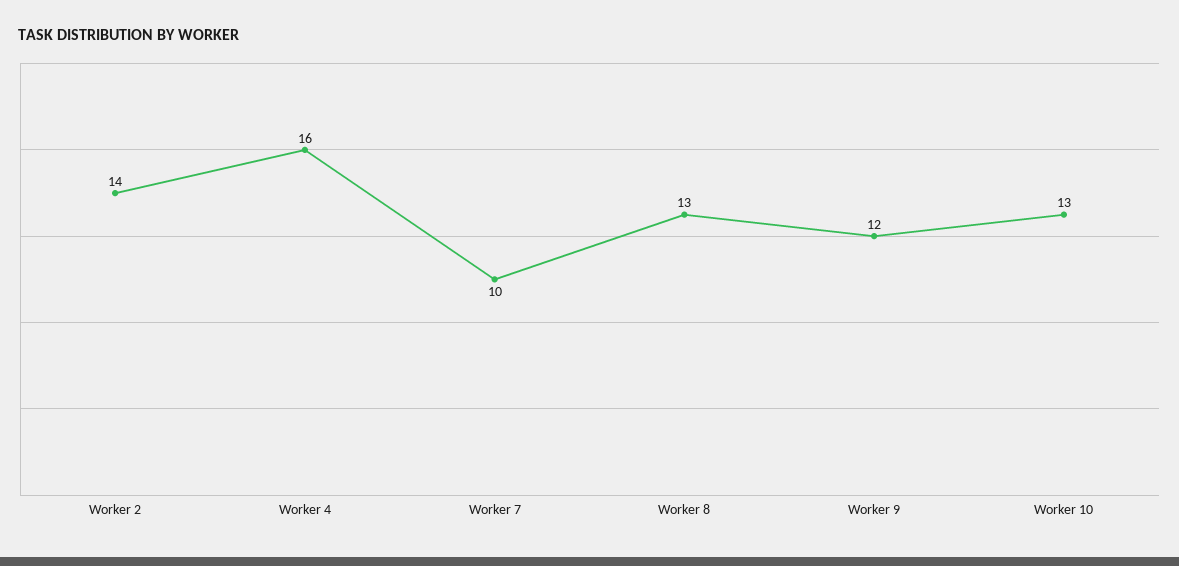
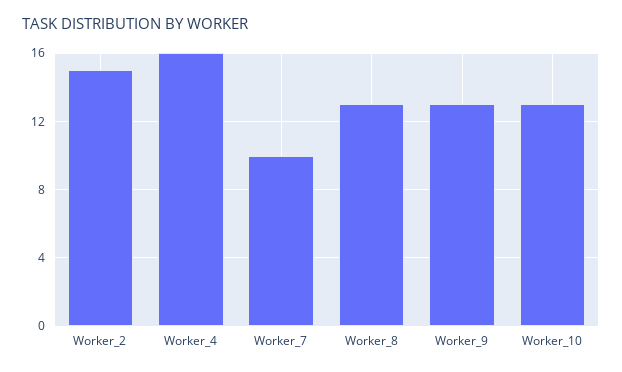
Worker 2: 14 -> 15
Worker 9: 12 -> 13

